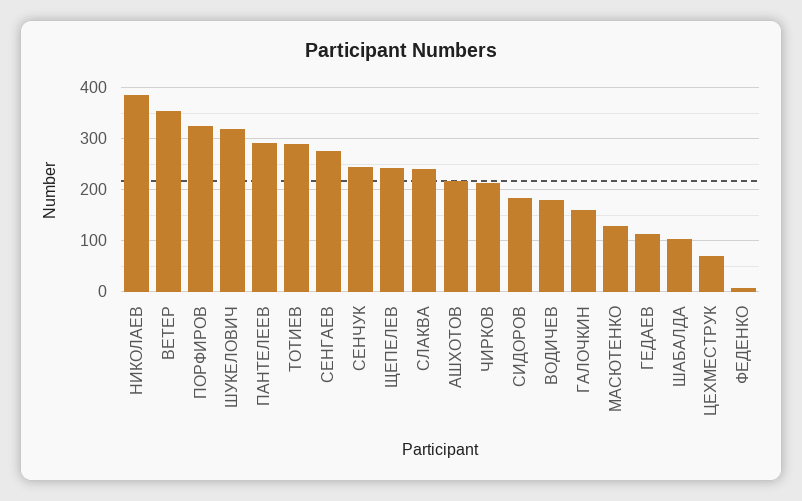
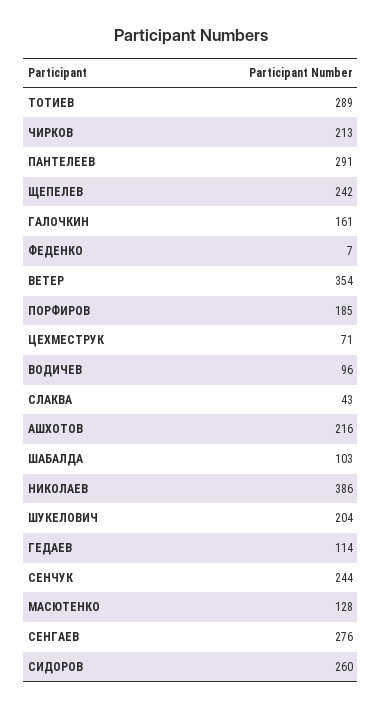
ПОРФИРОВ: 320 -> 185
ШУКЕЛОВИЧ: 320 -> 204
СЛАКВА: 240 -> 43
СИДОРОВ: 180 -> 260
ВОДИЧЕВ: 180 -> 96

